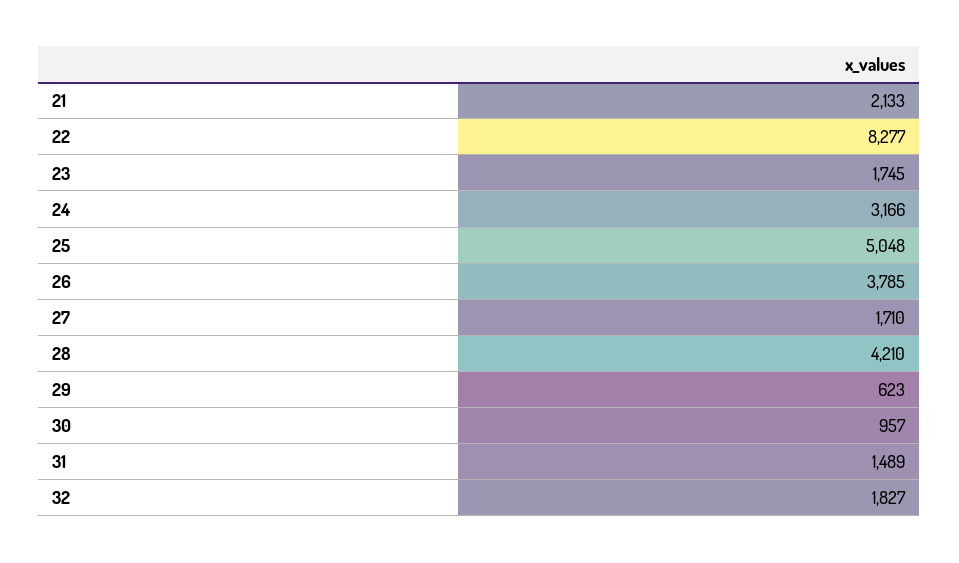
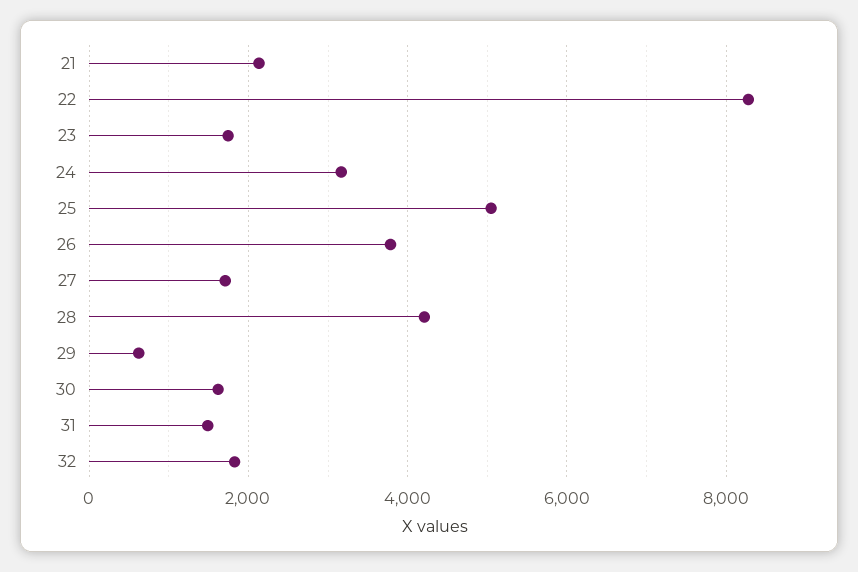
30: 957 -> 1600

